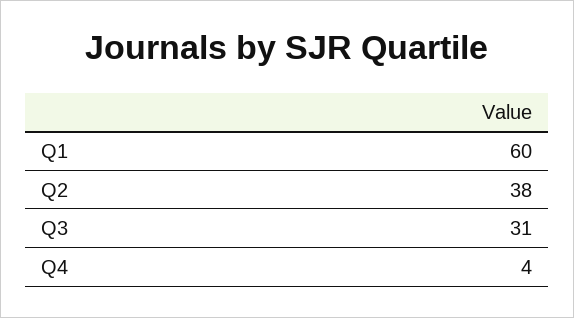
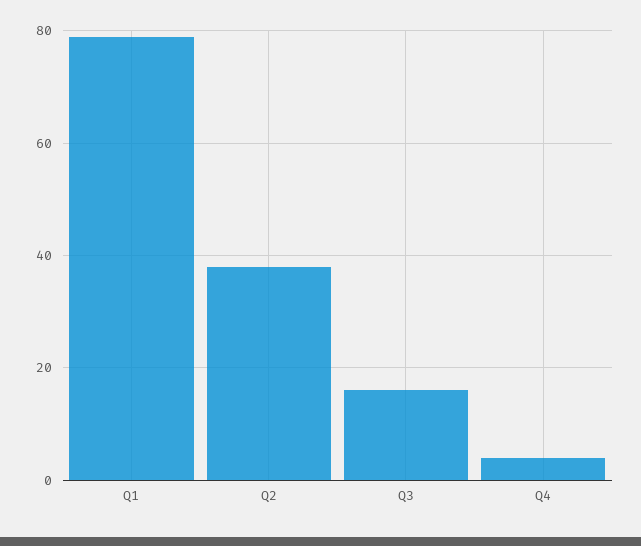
Q1: 60 -> 80
Q3: 31 -> 15

